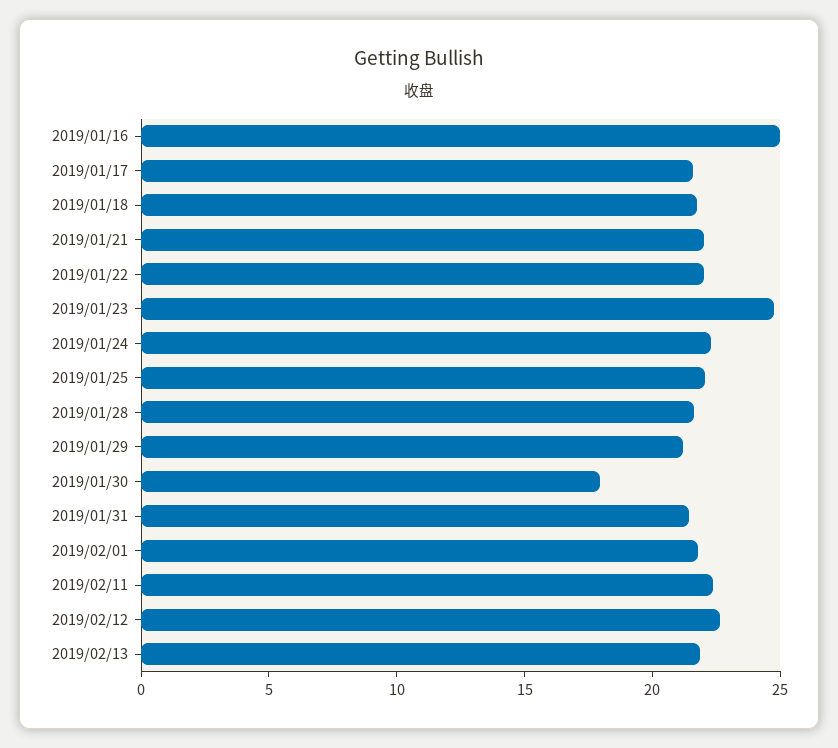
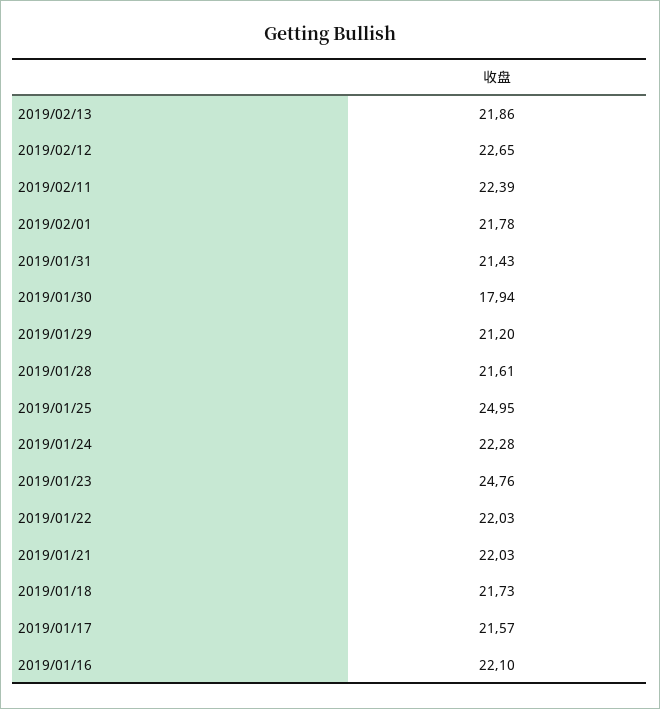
2019/01/16: 25 -> 22.1
2019/01/25: 22 -> 24.95

